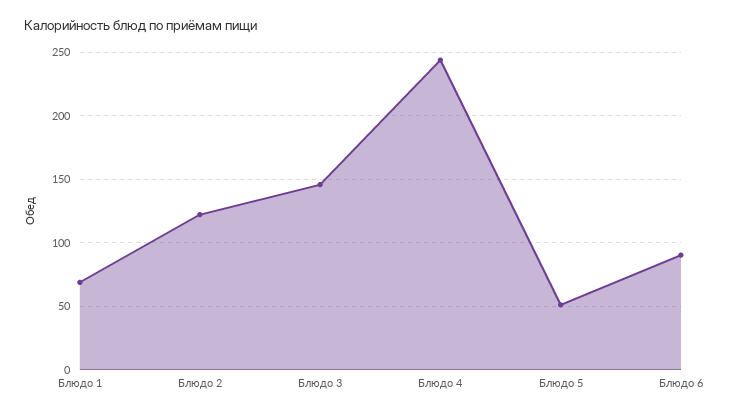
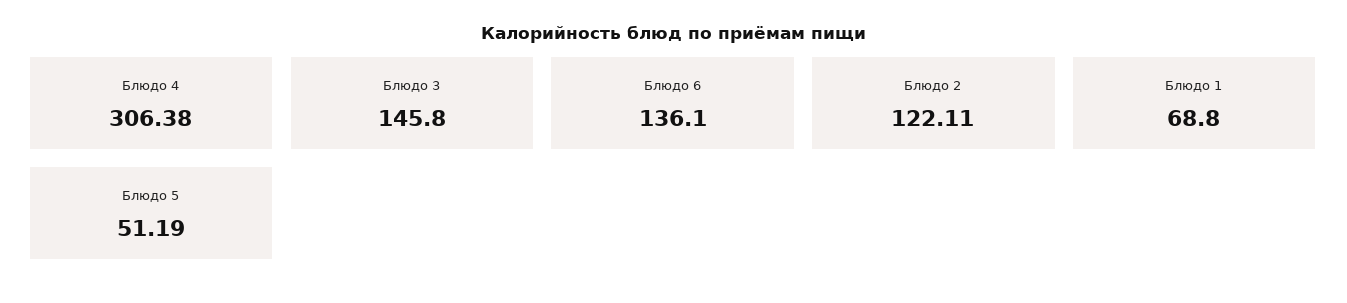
Блюдо 4: 245 -> 306.38
Блюдо 6: 90 -> 136.1

